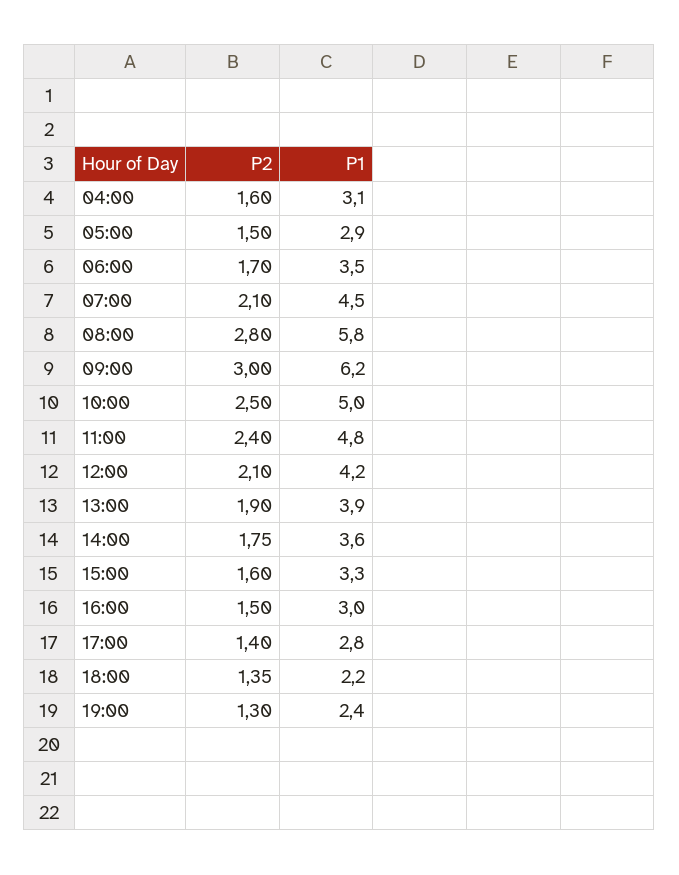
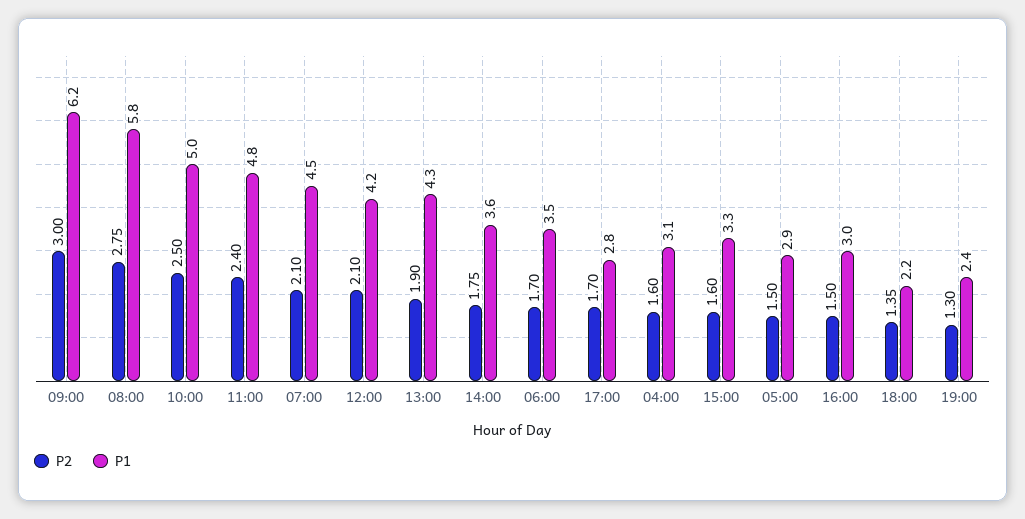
P2, 08:00: 2.8 -> 2.75
P1, 13:00: 3.9 -> 4.3
P2, 17:00: 1.4 -> 1.7

